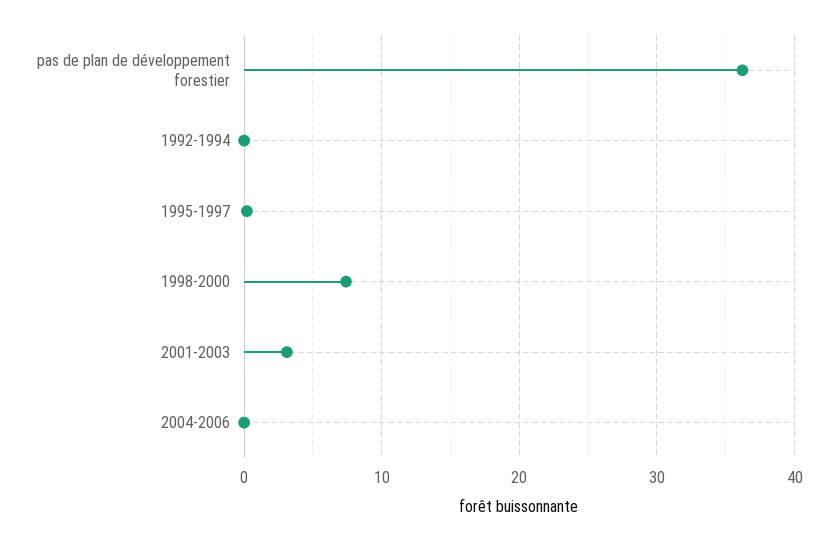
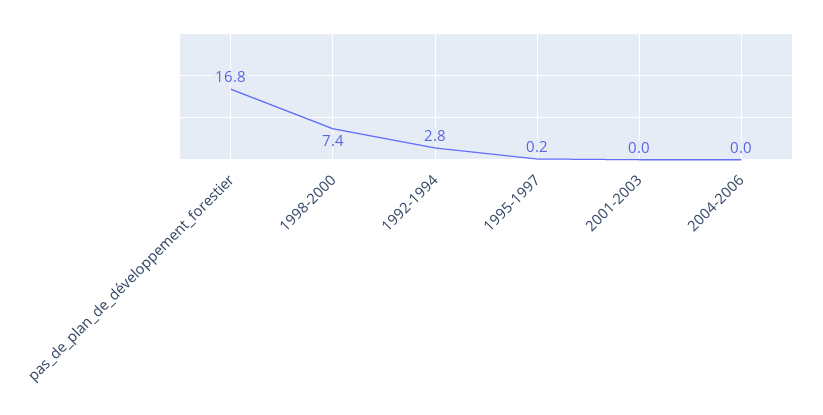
pas de plan de développement forestier: 36 -> 16.8
1992-1994: 0 -> 2.8
2001-2003: 3 -> 0

